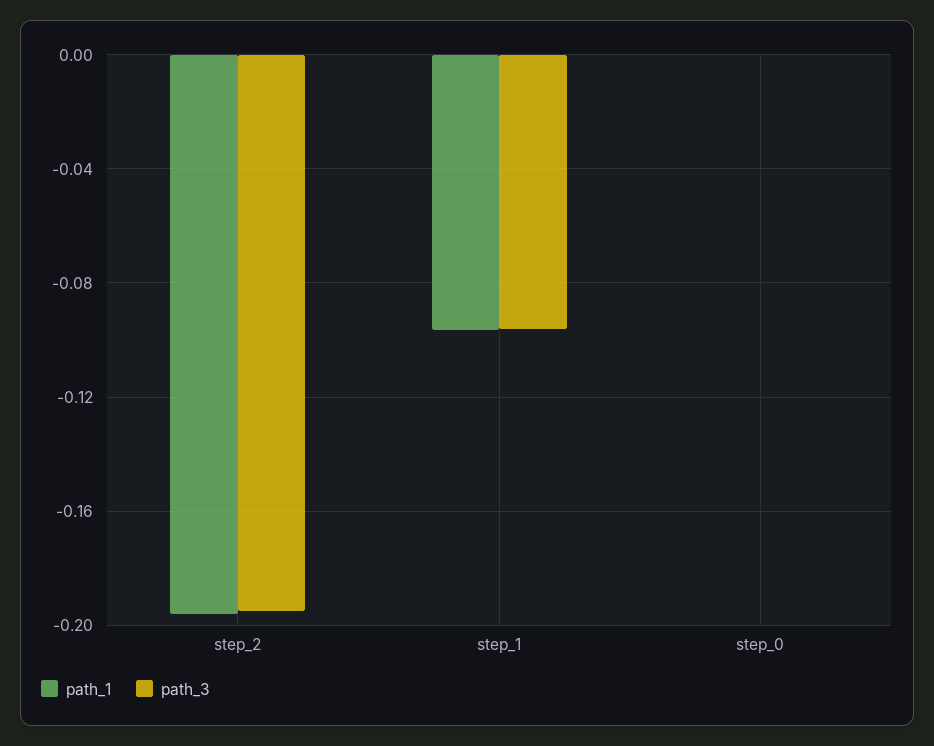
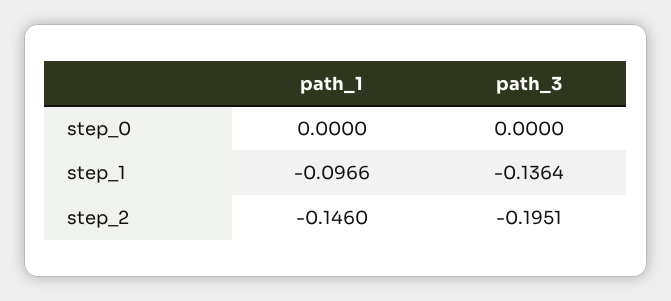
path_1, step_2: -0.195 -> -0.146
path_3, step_1: -0.095 -> -0.1364

